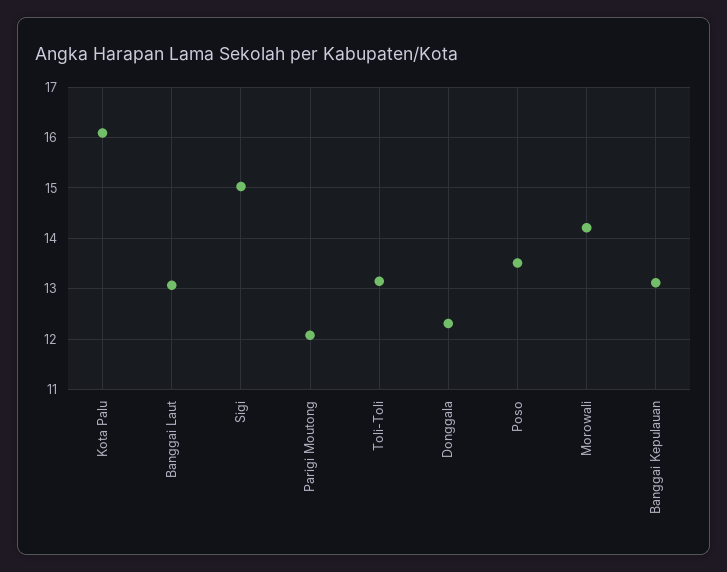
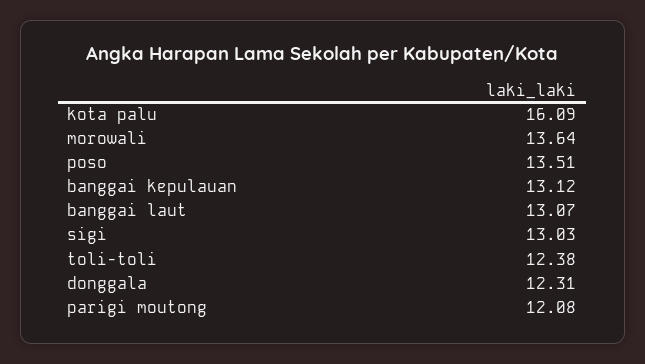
Sigi: 15 -> 13.03
Toli-Toli: 13.2 -> 12.38
Morowali: 14.2 -> 13.64

